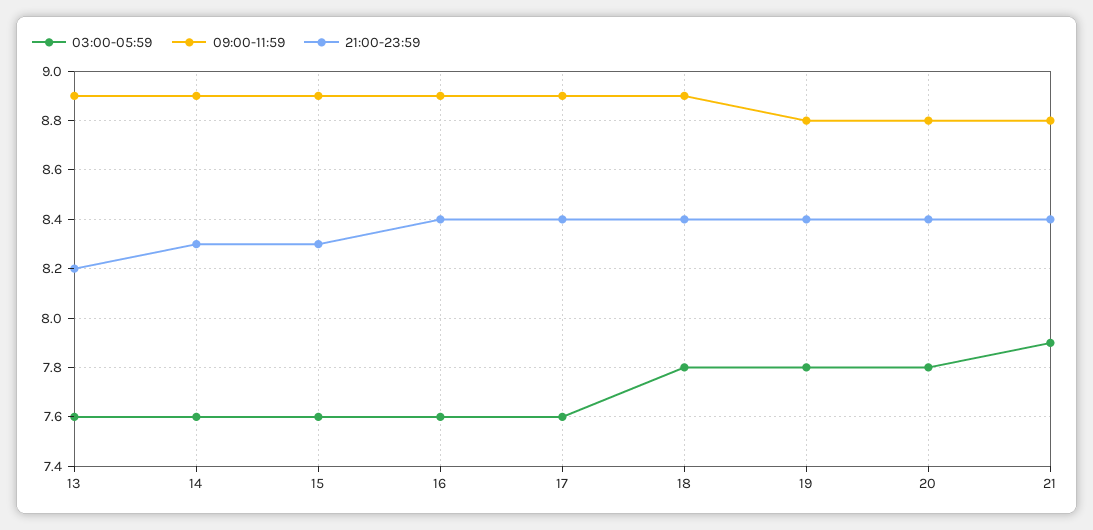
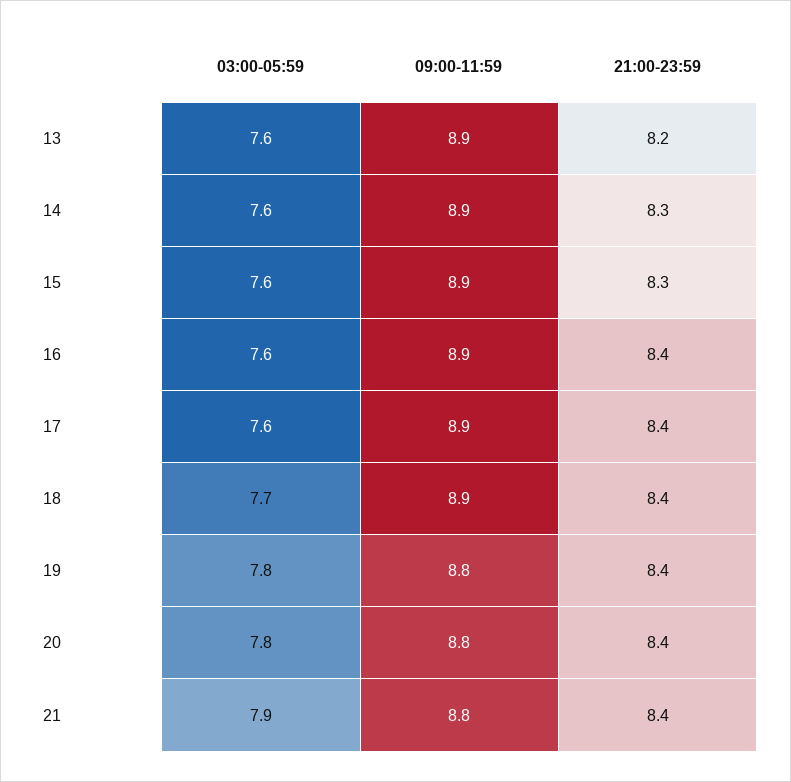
03:00-05:59, 18: 7.8 -> 7.7

